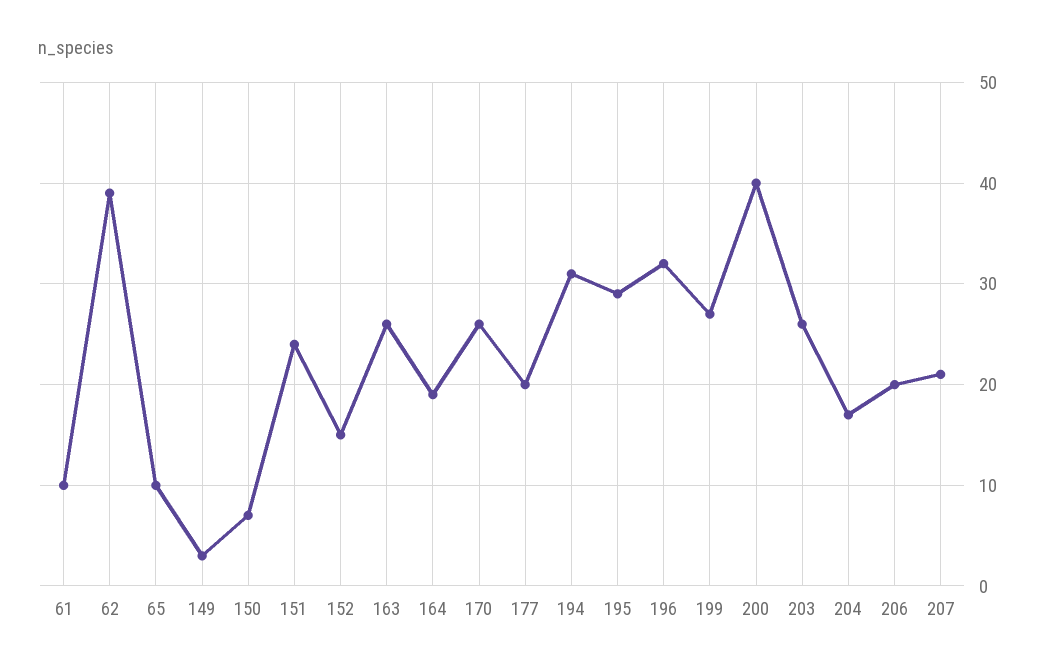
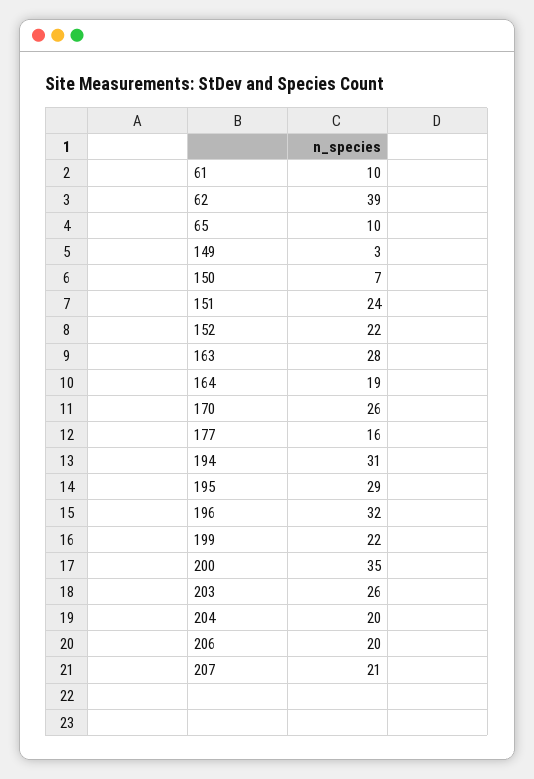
152: 15 -> 22
163: 26 -> 28
177: 20 -> 16
199: 27 -> 22
200: 40 -> 35
204: 17 -> 20

